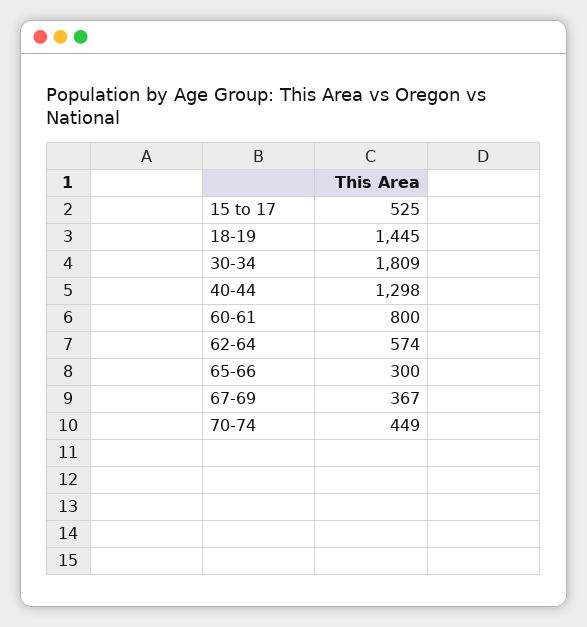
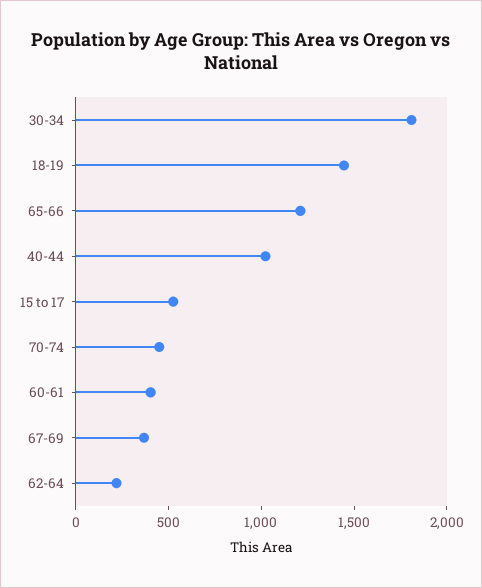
40-44: 1298 -> 1000
60-61: 800 -> 400
62-64: 574 -> 200
65-66: 300 -> 1200

